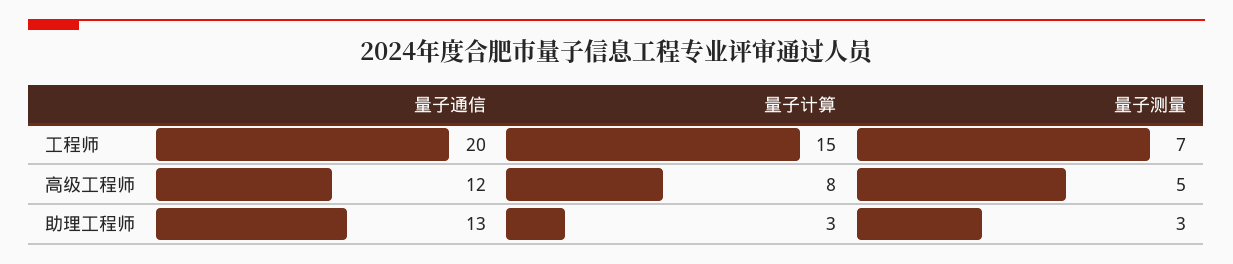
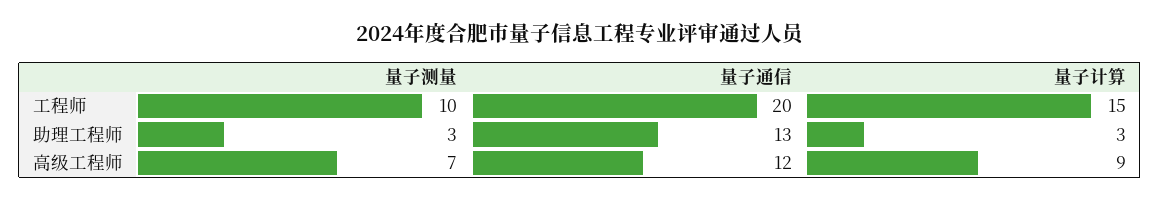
量子测量, 工程师: 7 -> 10
量子计算, 高级工程师: 8 -> 9
量子测量, 高级工程师: 5 -> 7

